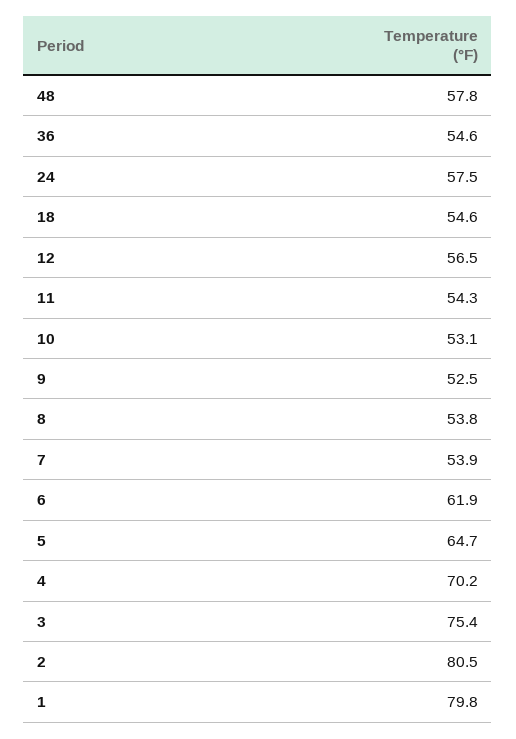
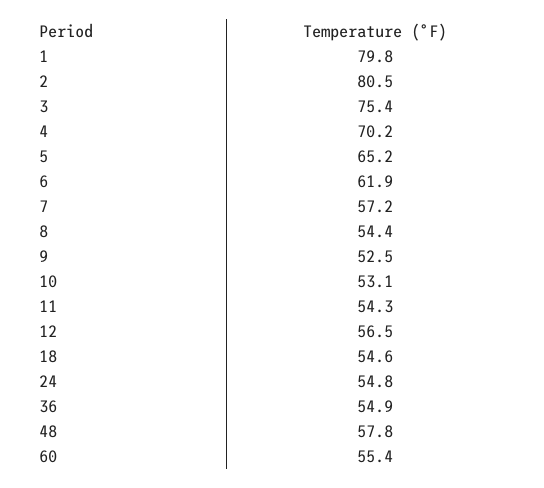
36: 54.6 -> 54.9
24: 57.5 -> 54.8
8: 53.8 -> 54.4
7: 53.9 -> 57.2
5: 64.7 -> 65.2
60: none -> 55.4

